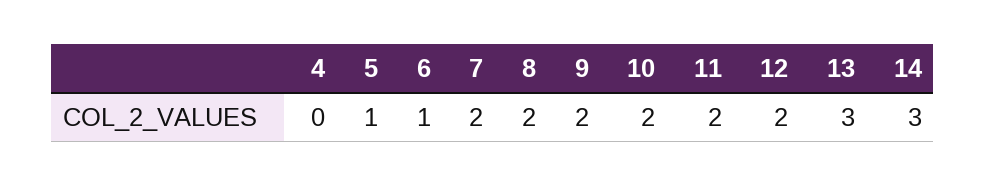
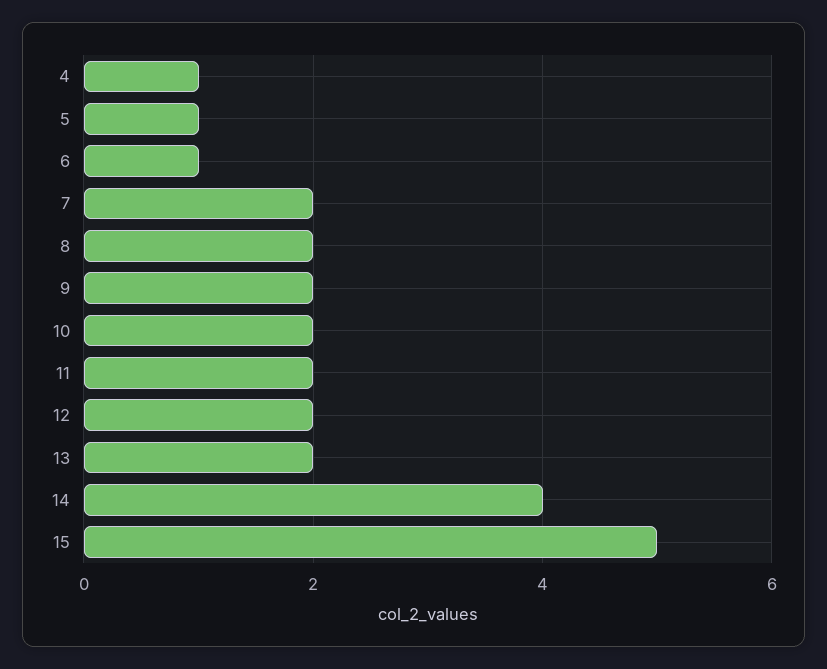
4: 0 -> 1
13: 3 -> 2
14: 3 -> 4
15: none -> 5

